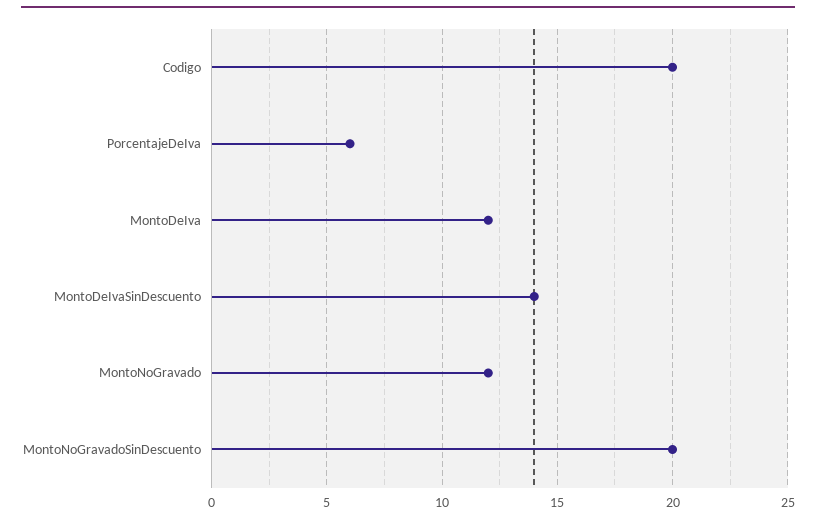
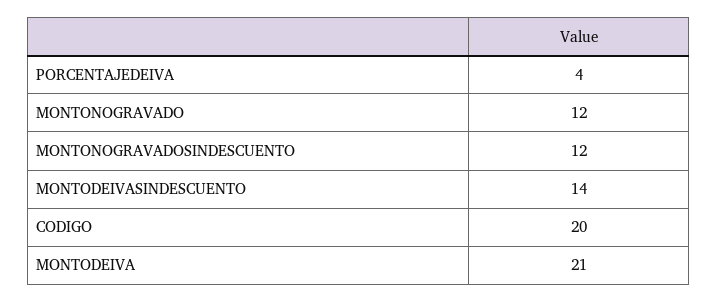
PorcentajeDeIva: 6 -> 4
MontoDeIva: 12 -> 21
MontoNoGravadoSinDescuento: 20 -> 12

